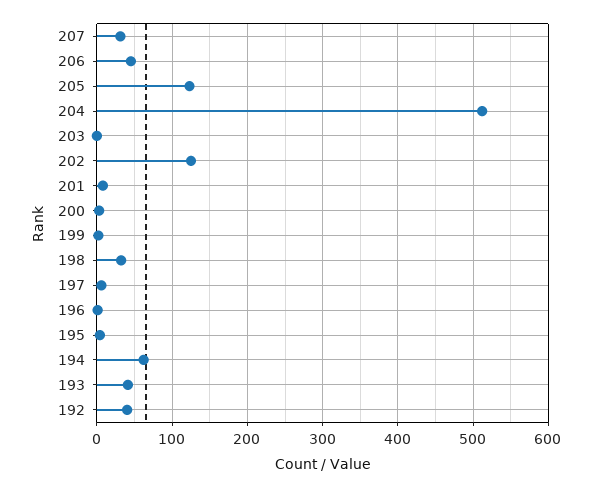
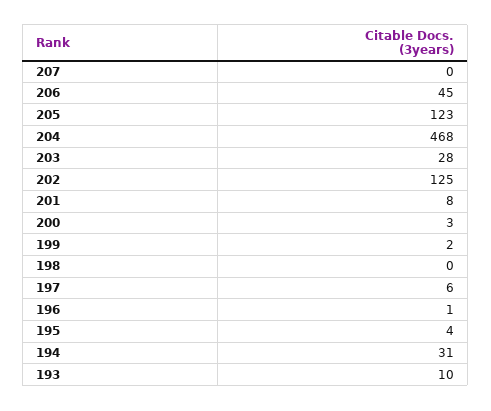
207: 30 -> 0
204: 510 -> 468
203: 0 -> 28
198: 30 -> 0
194: 60 -> 31
193: 40 -> 10
192: 40 -> none

